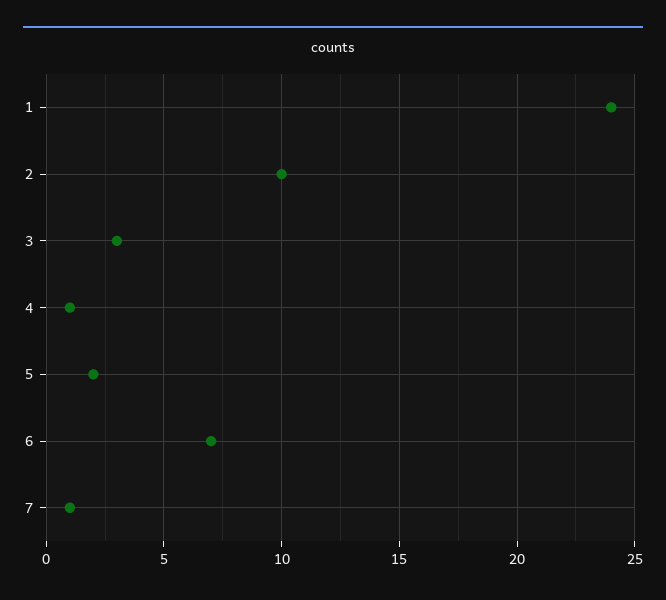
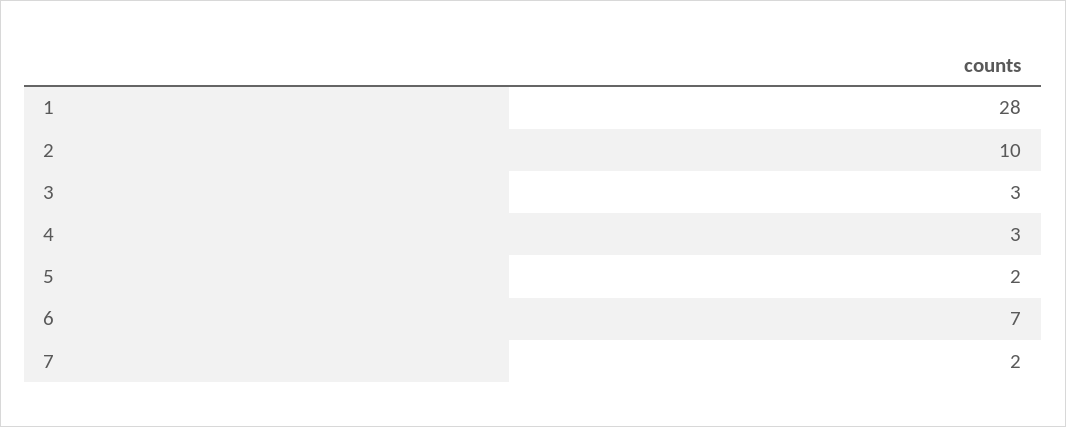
1: 24 -> 28
4: 1 -> 3
7: 1 -> 2

